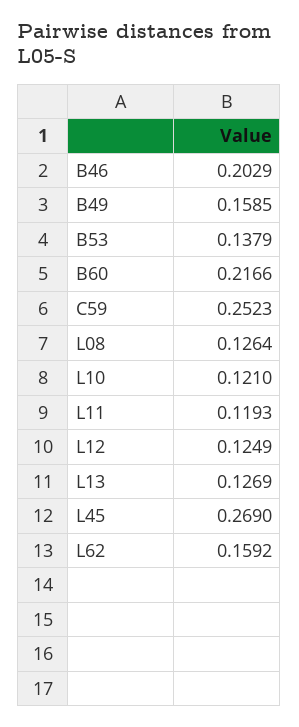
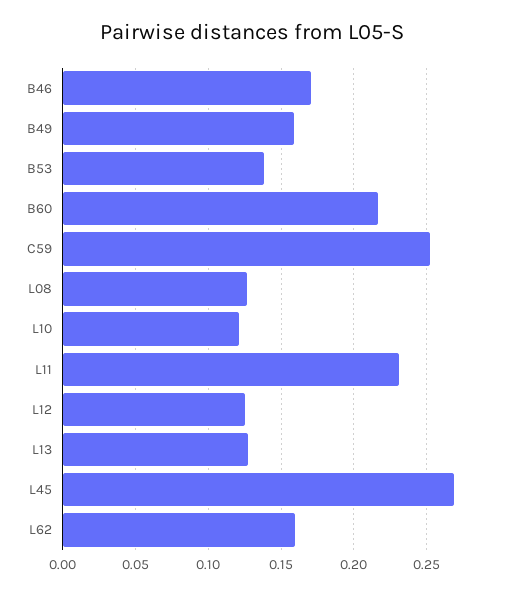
B46: 0.2029 -> 0.17
L11: 0.1193 -> 0.23

